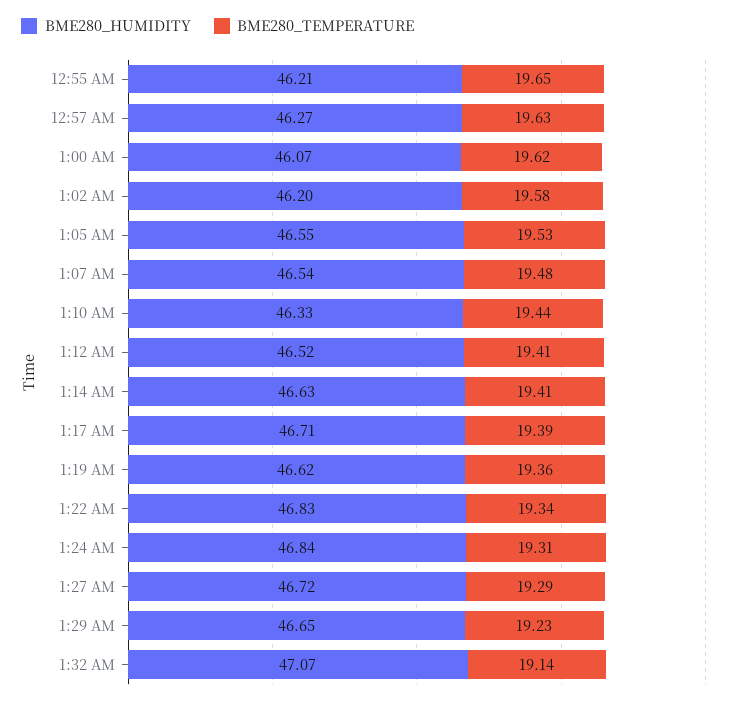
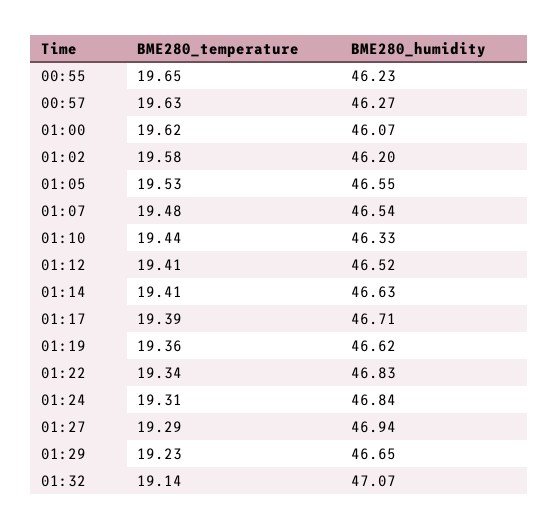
BME280_HUMIDITY, 12:55 AM: 46.21 -> 46.23
BME280_HUMIDITY, 1:27 AM: 46.72 -> 46.94

